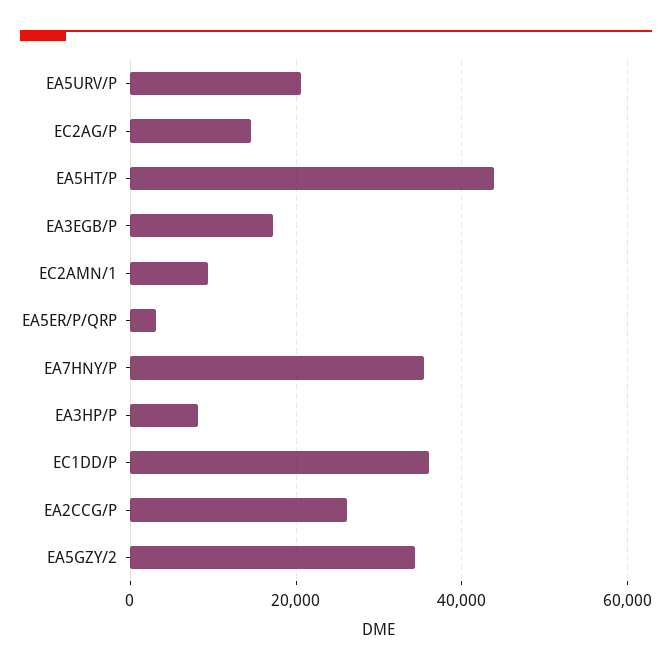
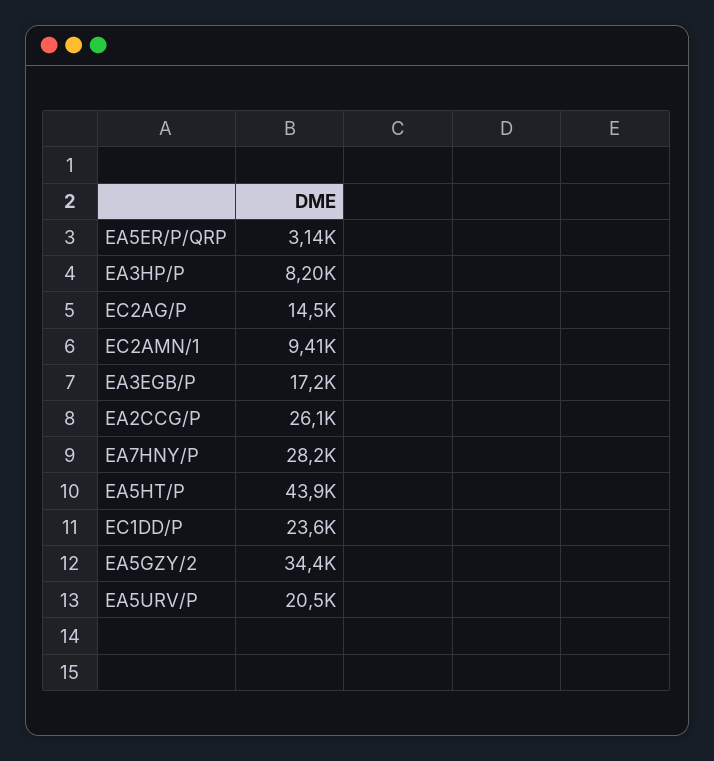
EA7HNY/P: 36000 -> 28200
EC1DD/P: 36000 -> 23600

